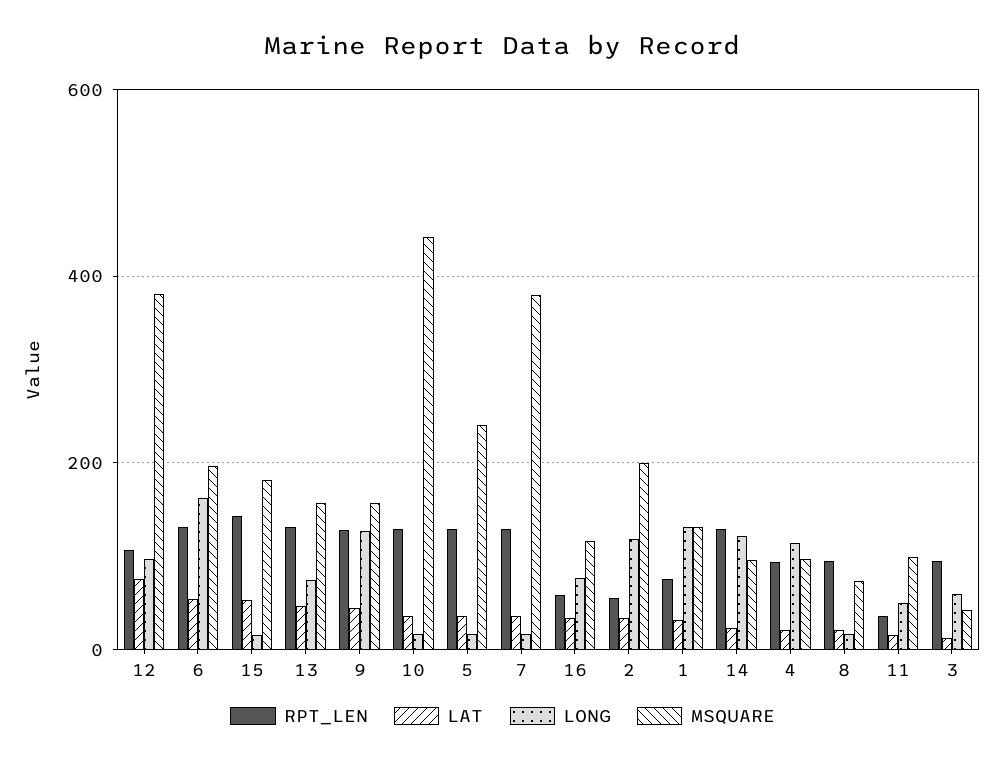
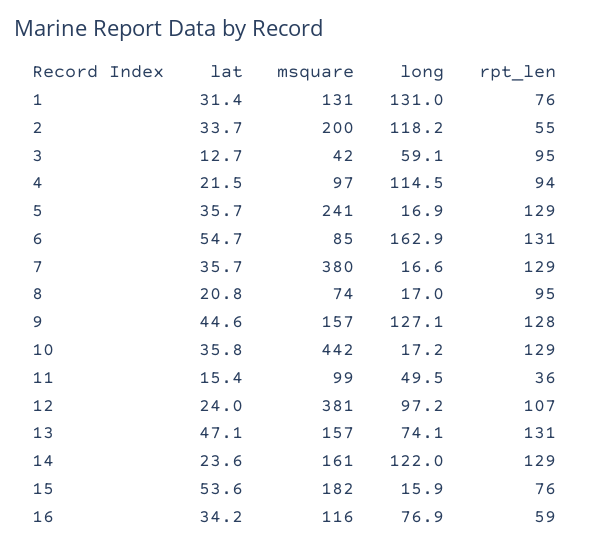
LAT, 12: 80 -> 24
MSQUARE, 6: 200 -> 85
RPT_LEN, 15: 140 -> 76
MSQUARE, 14: 100 -> 161

